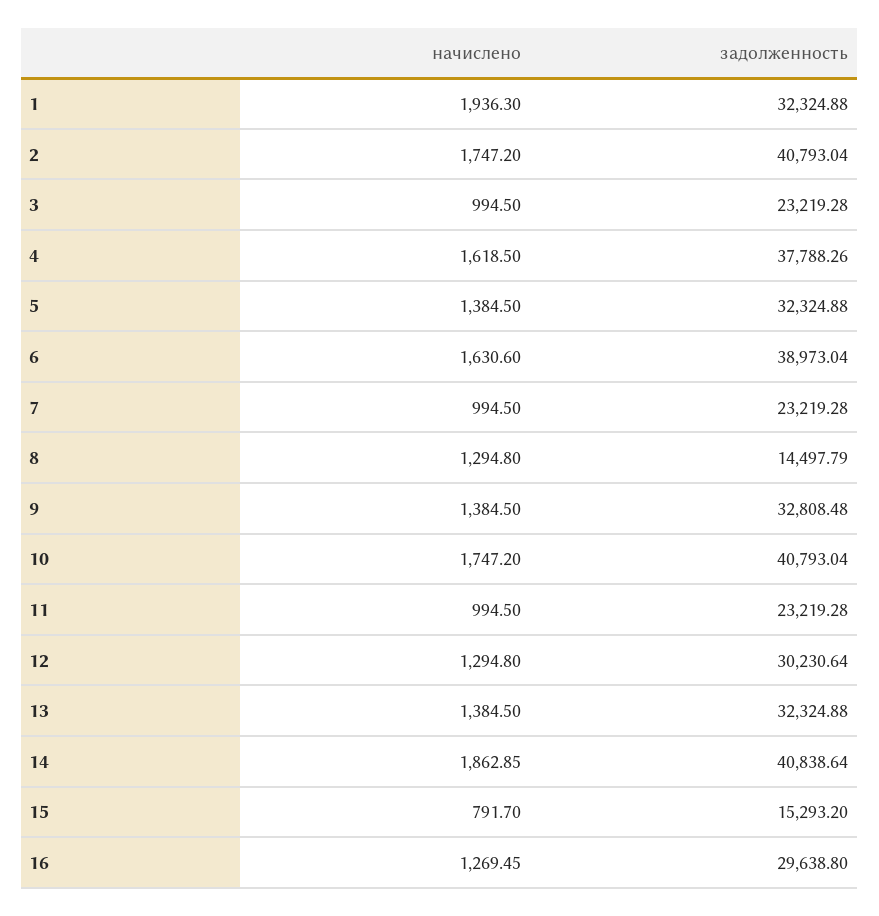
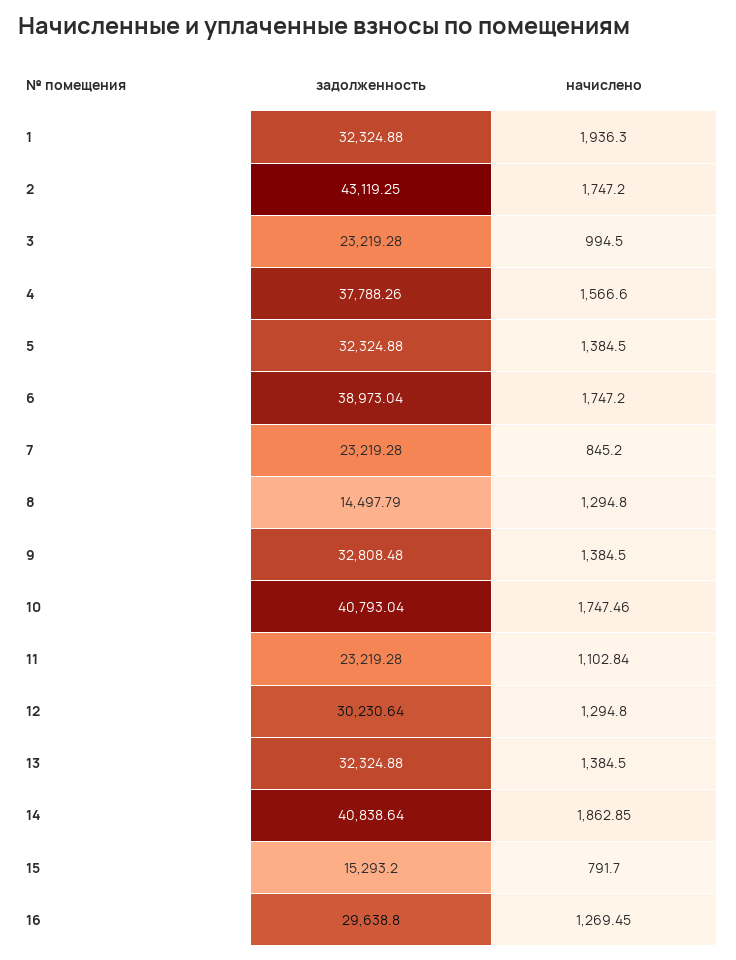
задолженность, 2: 40793.04 -> 43119.25
начислено, 4: 1618.5 -> 1566.6
начислено, 6: 1630.6 -> 1747.2
начислено, 7: 994.5 -> 845.2
начислено, 10: 1747.2 -> 1747.46
начислено, 11: 994.5 -> 1102.84

